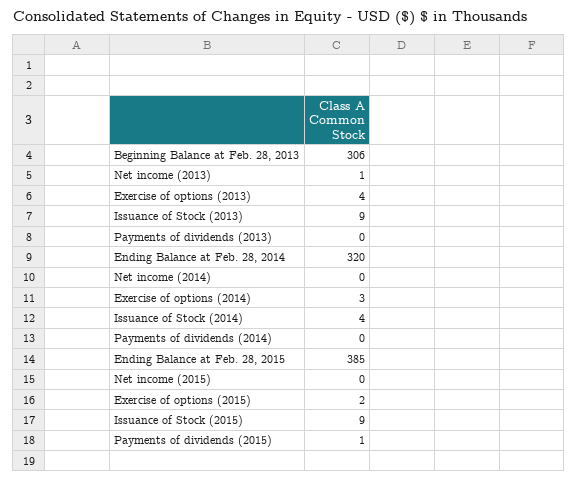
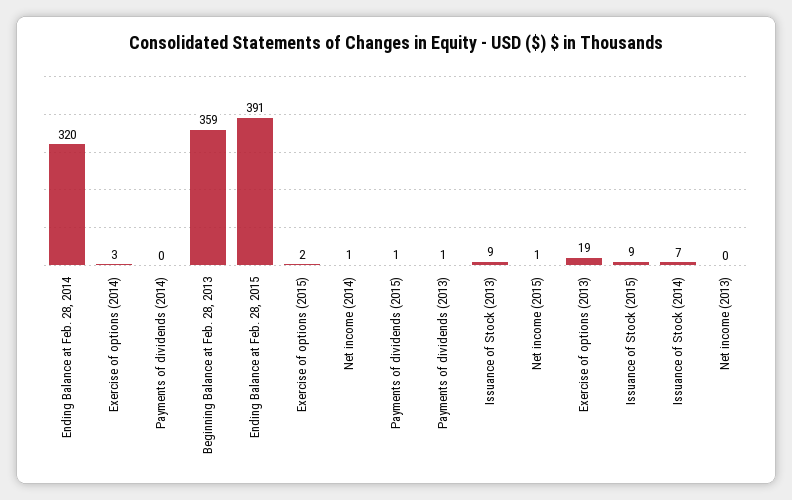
Beginning Balance at Feb. 28, 2013: 306 -> 359
Net income (2013): 1 -> 0
Exercise of options (2013): 4 -> 19
Payments of dividends (2013): 0 -> 1
Net income (2014): 0 -> 1
Issuance of Stock (2014): 4 -> 7
Ending Balance at Feb. 28, 2015: 385 -> 391
Net income (2015): 0 -> 1

